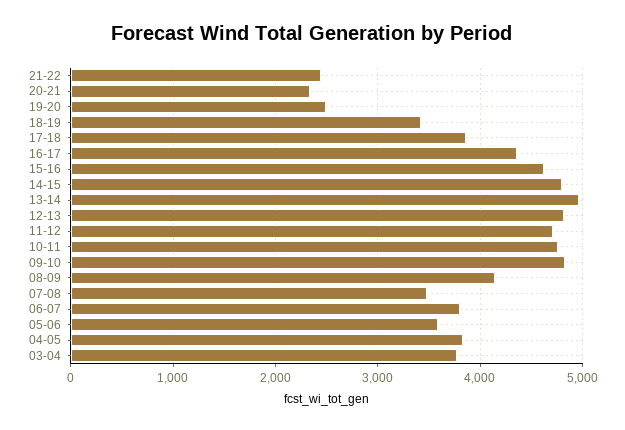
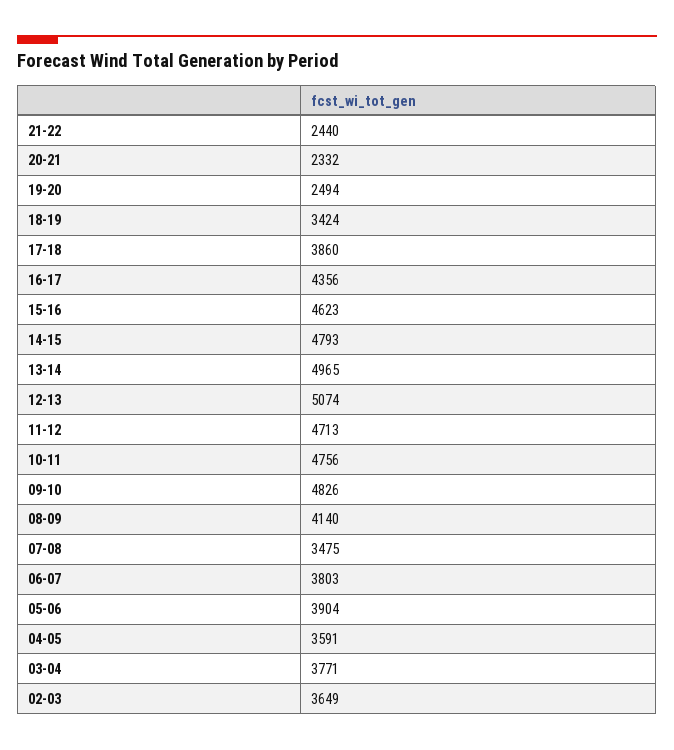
12-13: 4800 -> 5074
05-06: 3600 -> 3904
04-05: 3800 -> 3591
02-03: none -> 3649

